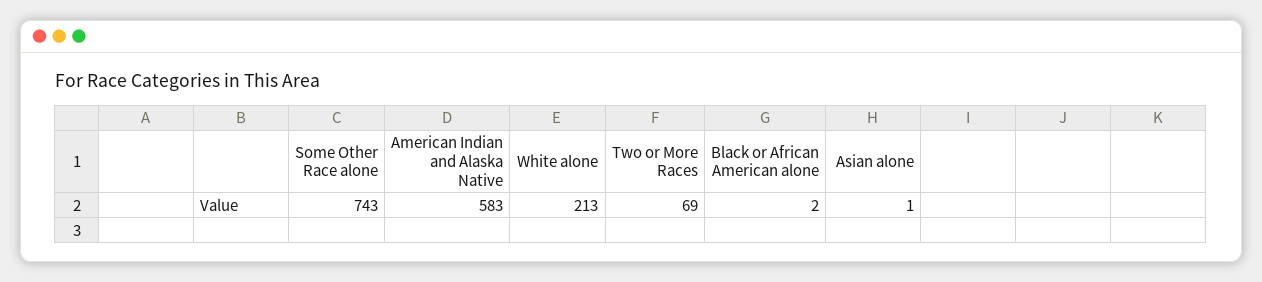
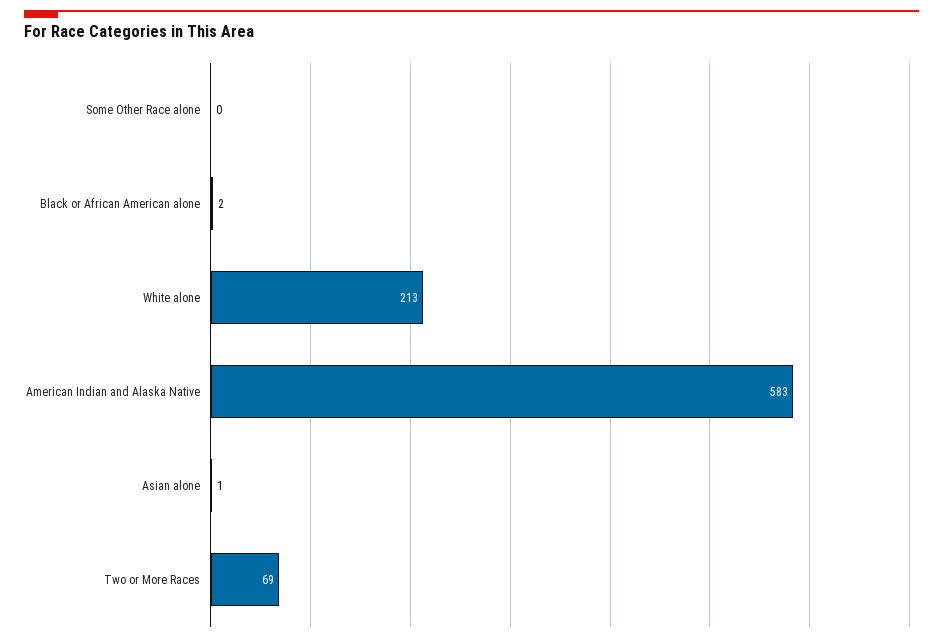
Some Other Race alone: 743 -> 0

